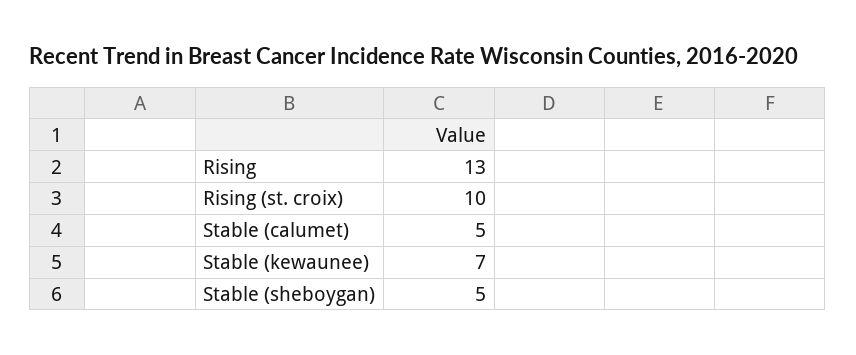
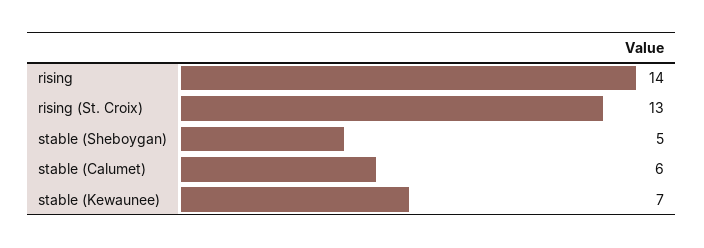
Rising: 13 -> 14
Rising (st. croix): 10 -> 13
Stable (calumet): 5 -> 6

